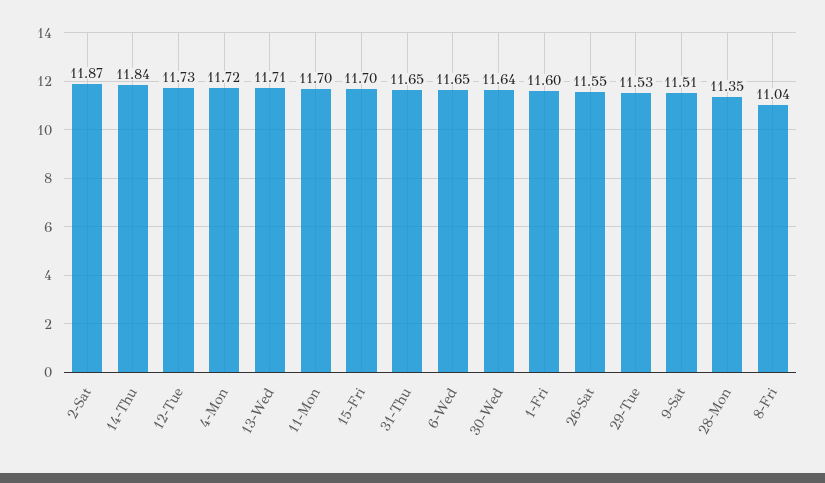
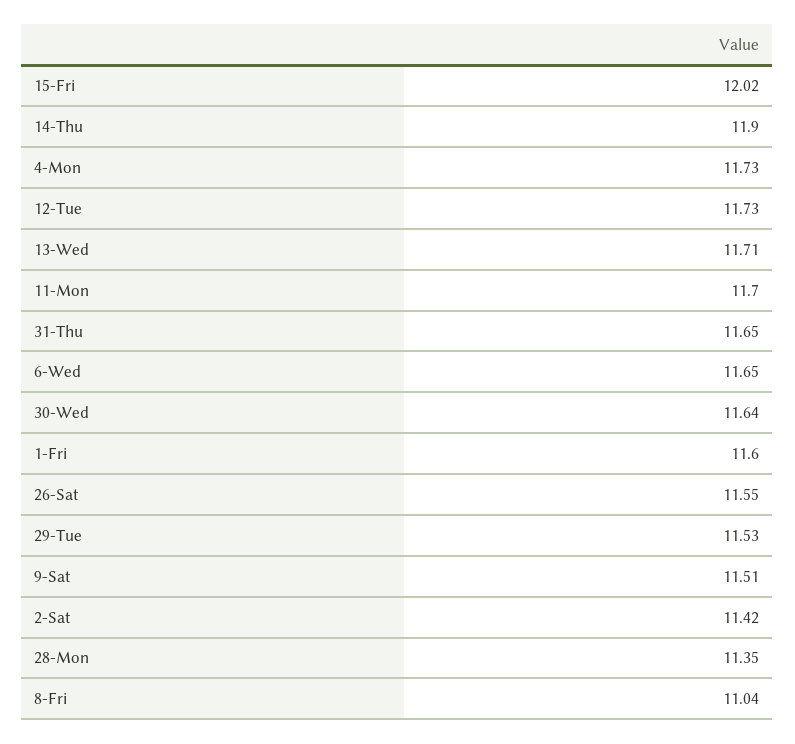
2-Sat: 11.87 -> 11.42
14-Thu: 11.84 -> 11.9
4-Mon: 11.72 -> 11.73
15-Fri: 11.7 -> 12.02

